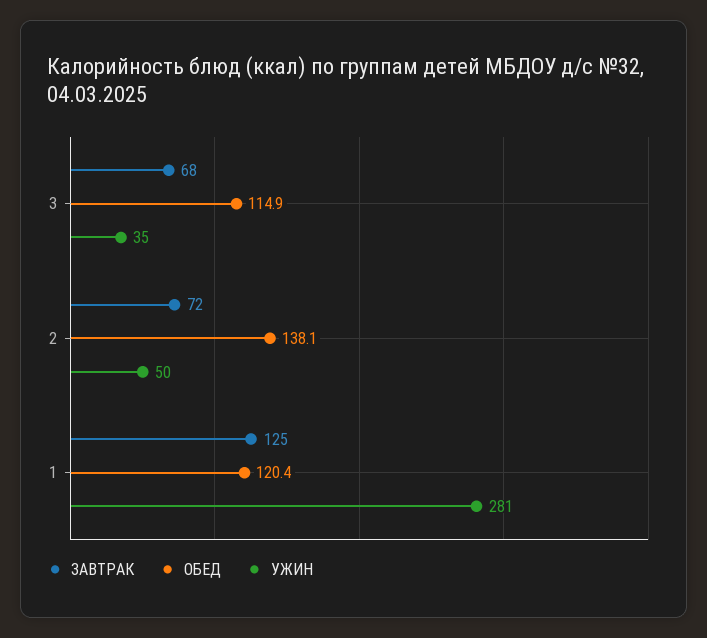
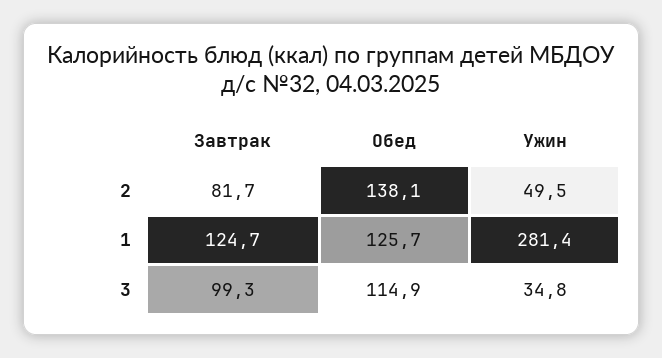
ЗАВТРАК, 3: 68 -> 99.3
ЗАВТРАК, 2: 72 -> 81.7
ОБЕД, 1: 120.4 -> 125.7

